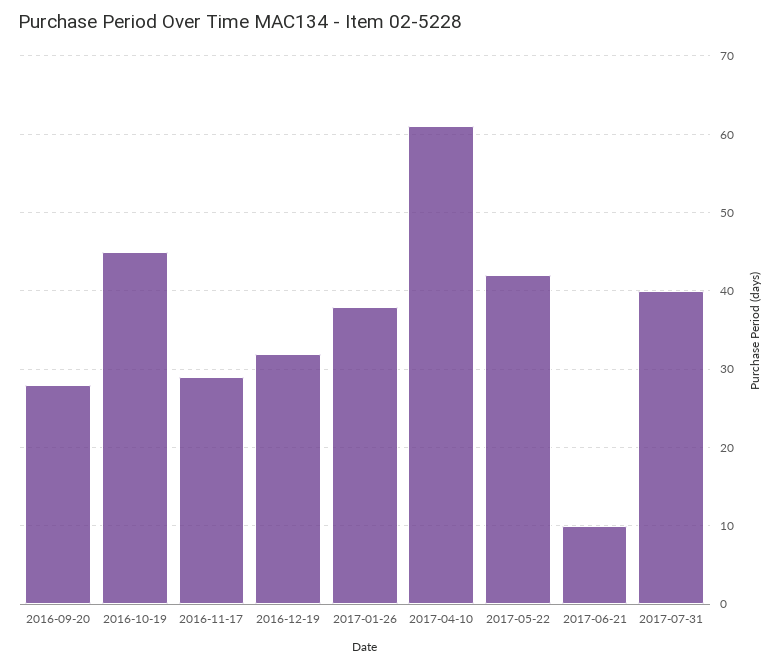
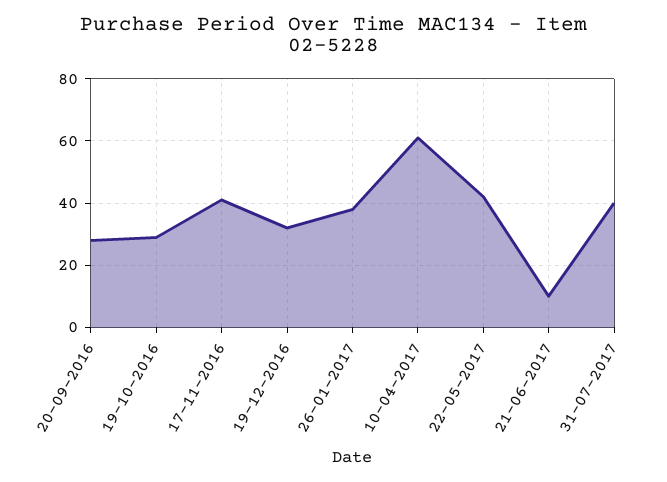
2016-10-19: 45 -> 30
2016-11-17: 29 -> 40

